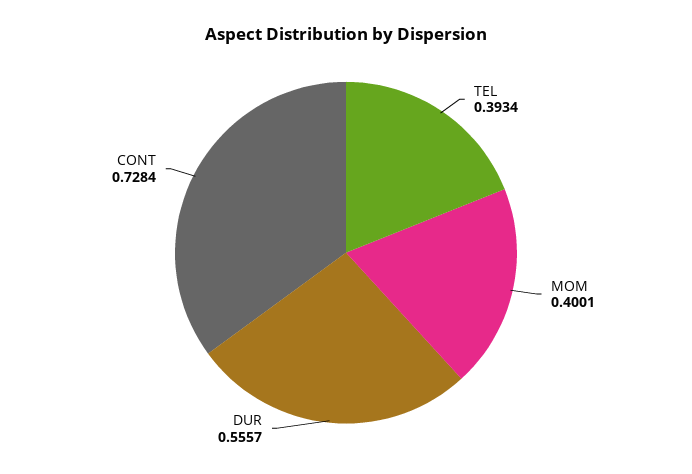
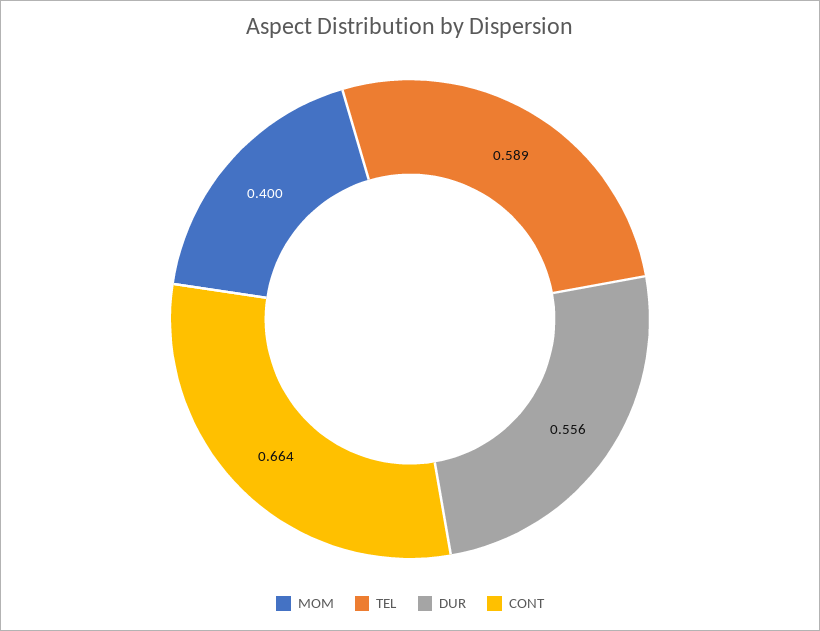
TEL: 0.3934 -> 0.589
CONT: 0.7284 -> 0.664

